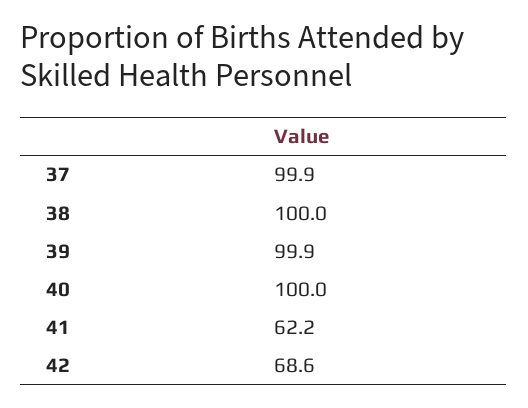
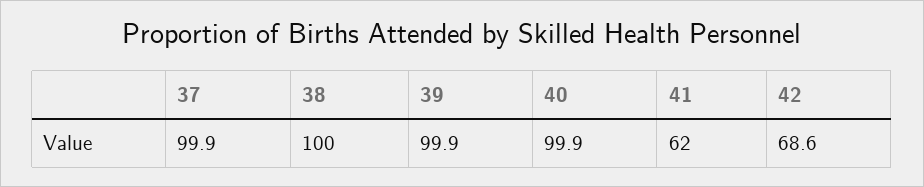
40: 100 -> 99.9
41: 62.2 -> 62

